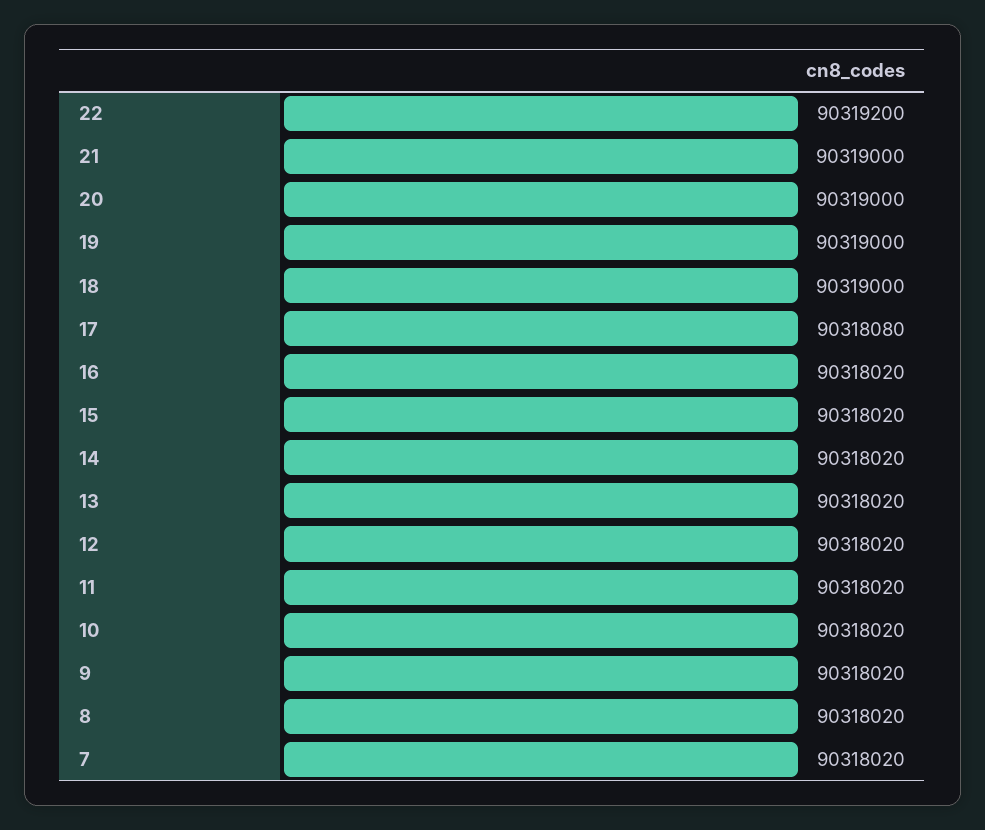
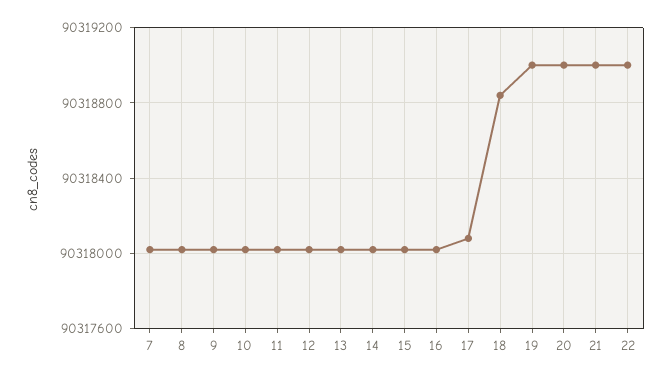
22: 90319200 -> 90319000
18: 90319000 -> 90318850

